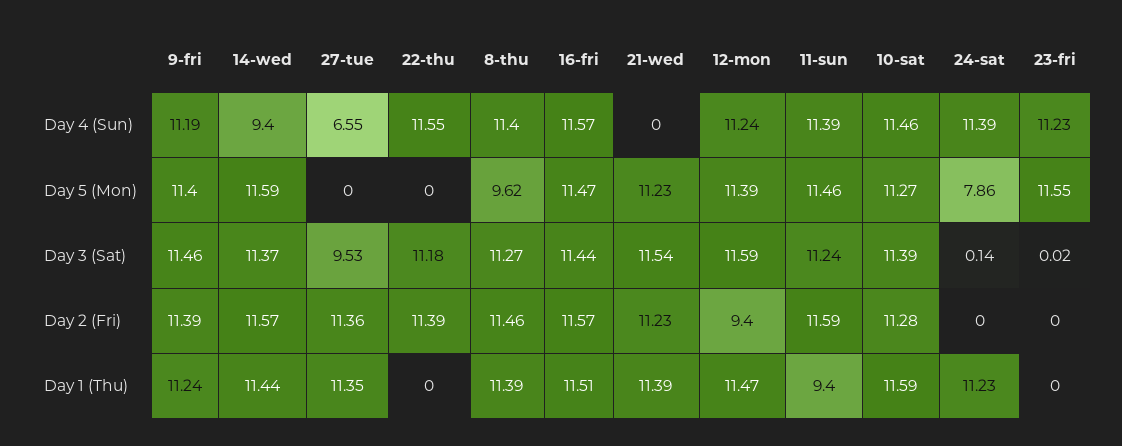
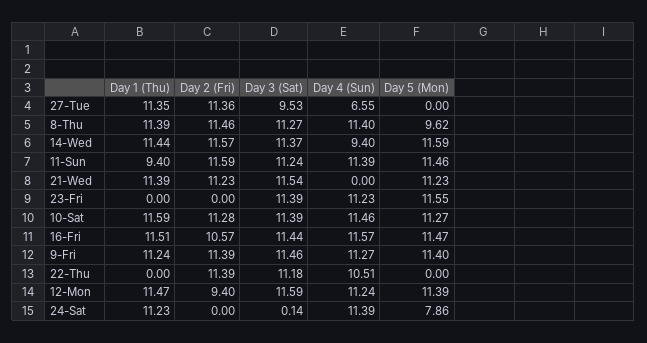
9-fri, Day 4 (Sun): 11.19 -> 11.27
22-thu, Day 4 (Sun): 11.55 -> 10.51
23-fri, Day 3 (Sat): 0.02 -> 11.39
16-fri, Day 2 (Fri): 11.57 -> 10.57

